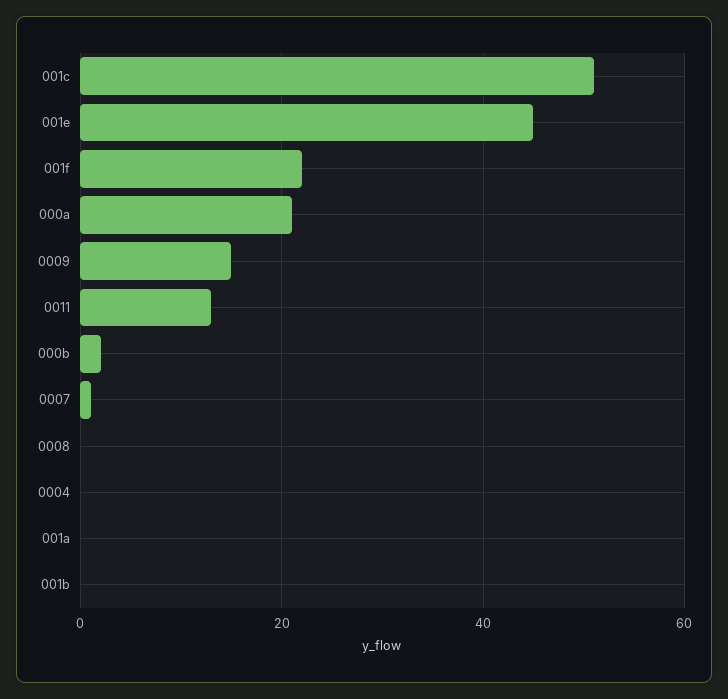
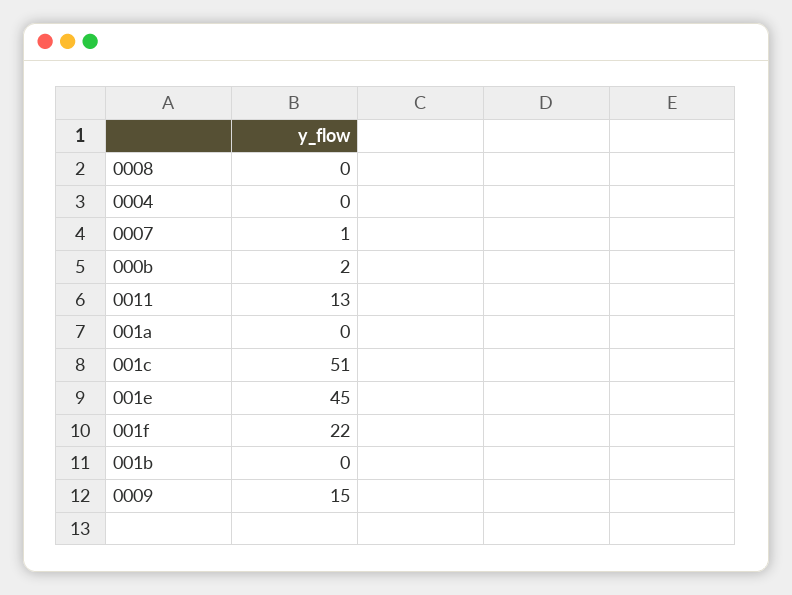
000a: 20 -> none

